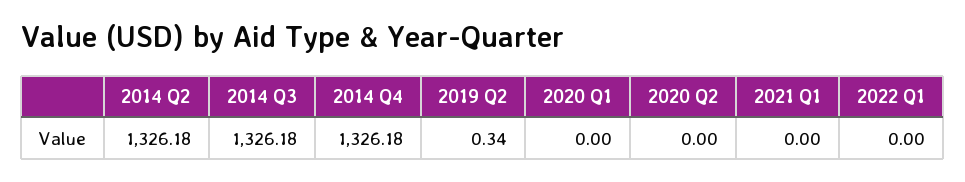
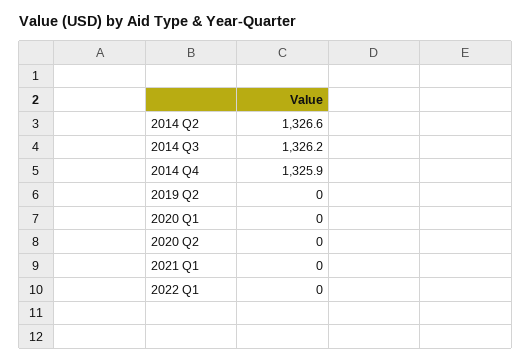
2014 Q2: 1326.18 -> 1326.6
2014 Q4: 1326.18 -> 1325.9
2019 Q2: 0.34 -> 0

